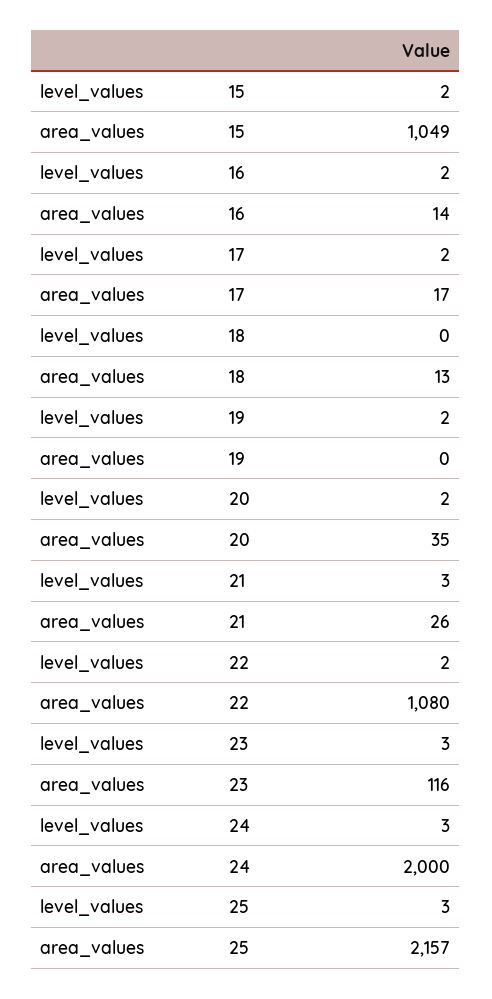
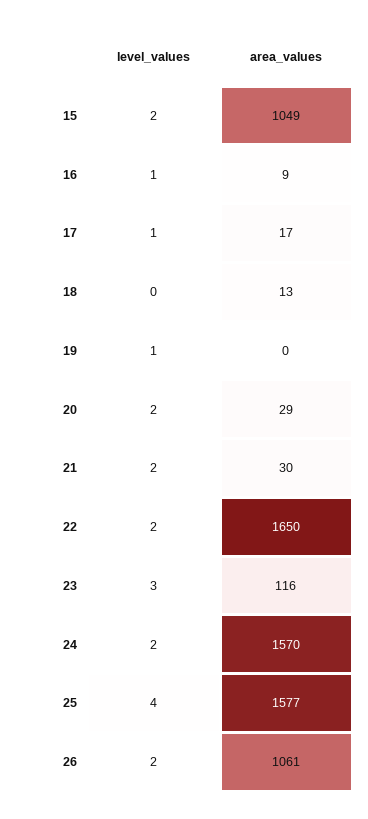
level_values, 16: 2 -> 1
area_values, 16: 14 -> 9
level_values, 17: 2 -> 1
level_values, 19: 2 -> 1
area_values, 20: 35 -> 29
level_values, 21: 3 -> 2
area_values, 21: 26 -> 30
area_values, 22: 1080 -> 1650
level_values, 24: 3 -> 2
area_values, 24: 2000 -> 1570
level_values, 25: 3 -> 4
area_values, 25: 2157 -> 1577
level_values, 26: none -> 2
area_values, 26: none -> 1061

